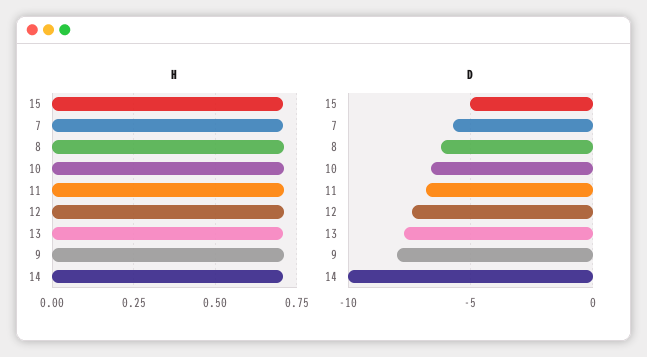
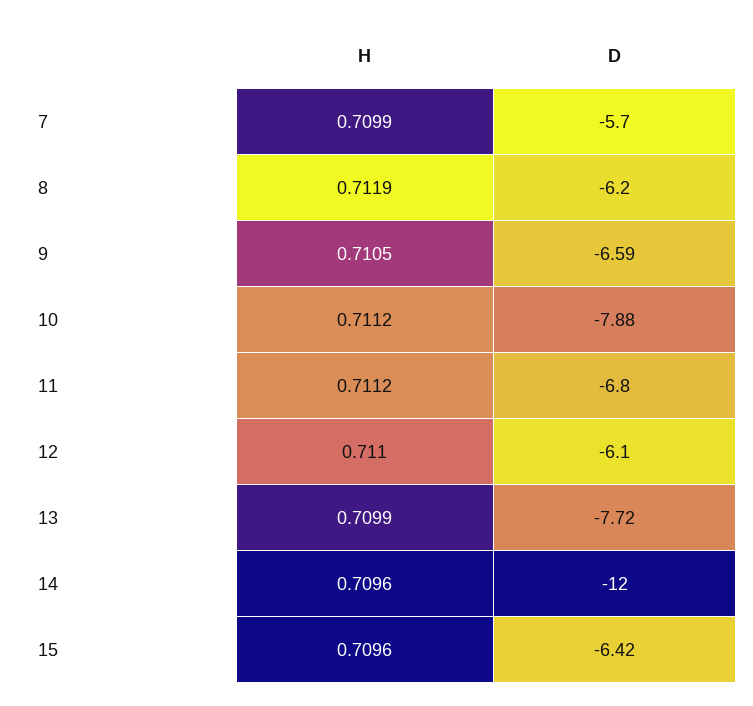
D, 15: -5 -> -6.42
D, 10: -6.5 -> -7.88
D, 12: -7.5 -> -6.1
D, 9: -8 -> -6.59
D, 14: -10 -> -12

